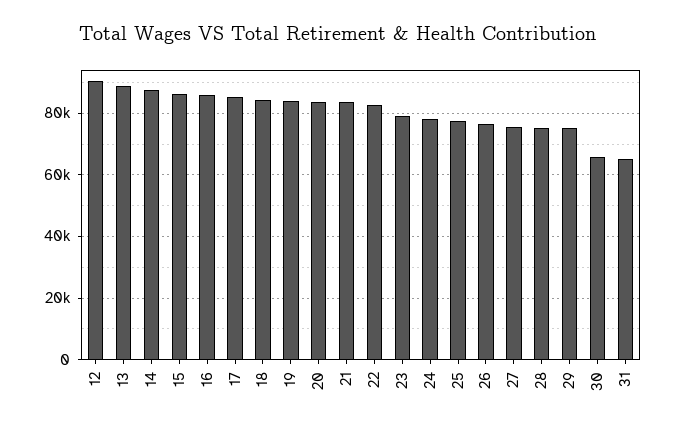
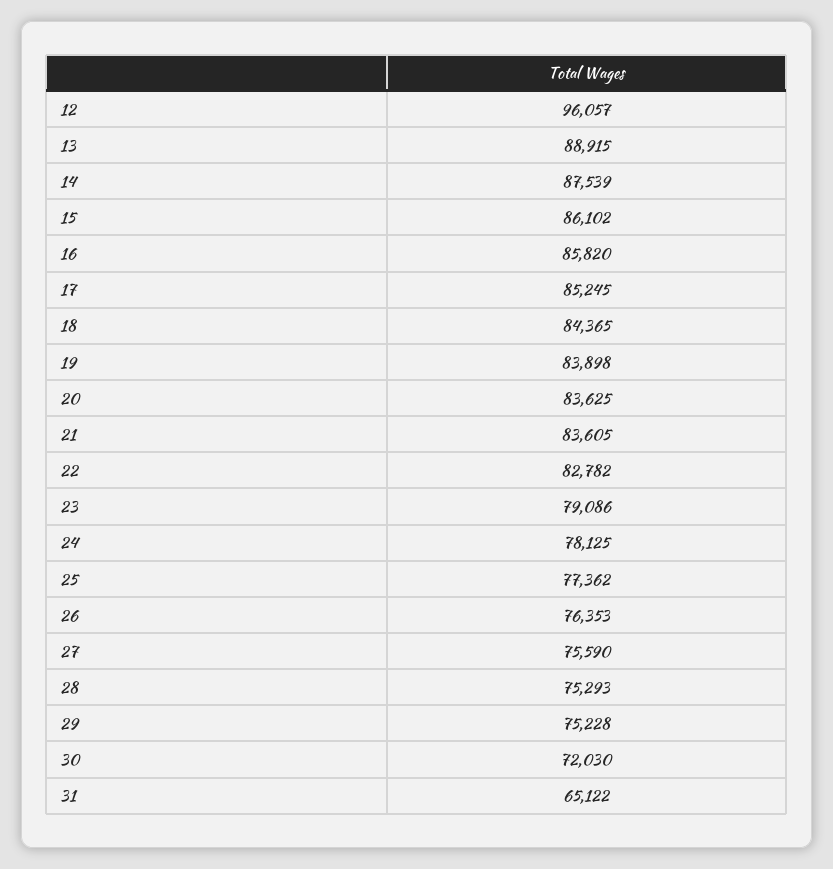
12: 90000 -> 96057
30: 66000 -> 72030

